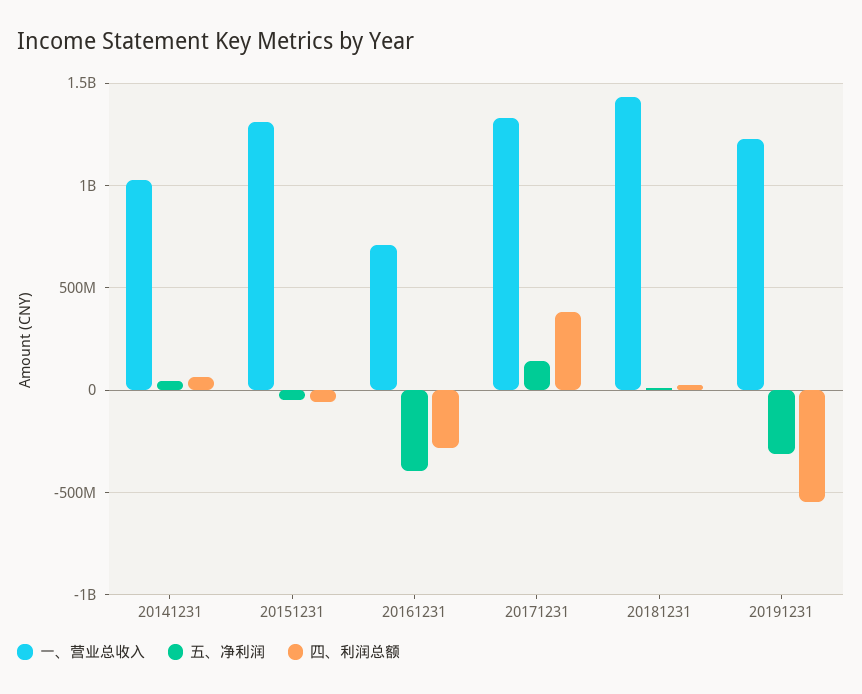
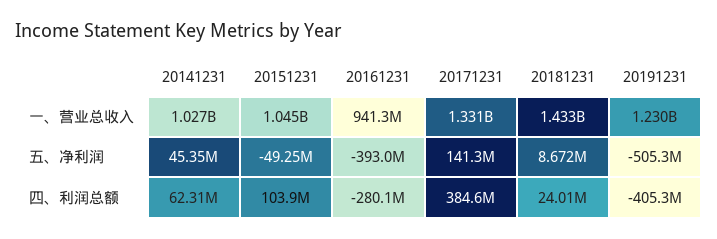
一、营业总收入, 20151231: 1300000000 -> 1045000000
四、利润总额, 20151231: -50000000 -> 103900000
一、营业总收入, 20161231: 700000000 -> 941300000
五、净利润, 20191231: -300000000 -> -505300000
四、利润总额, 20191231: -550000000 -> -405300000

